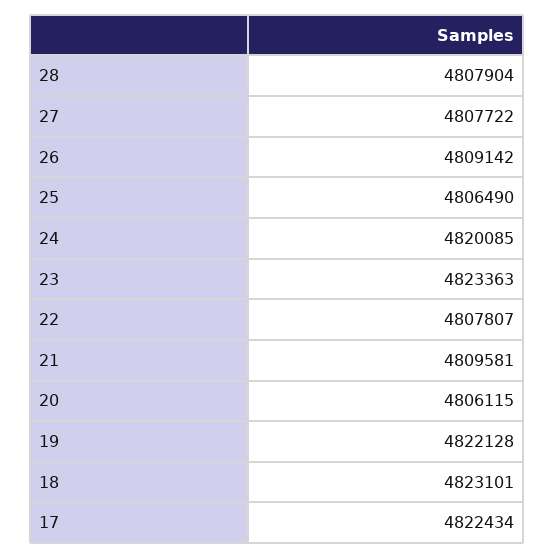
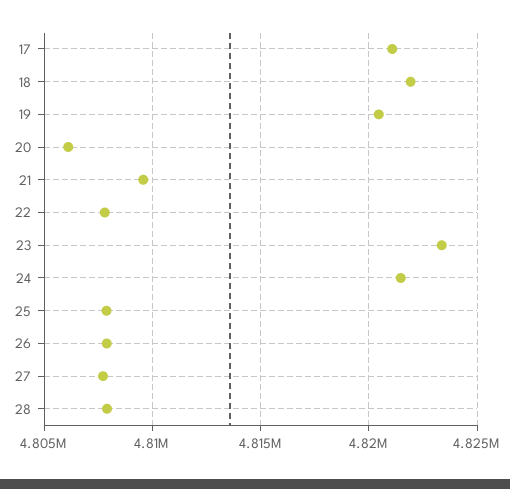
26: 4809142 -> 4808000
25: 4806490 -> 4808000
24: 4820085 -> 4821500
19: 4822128 -> 4820500
18: 4823101 -> 4822000
17: 4822434 -> 4821000

